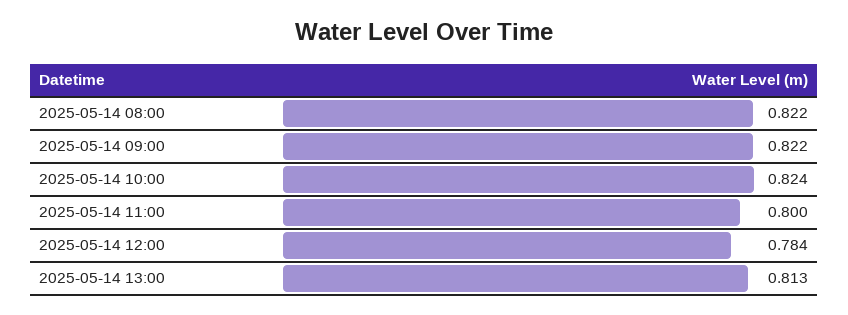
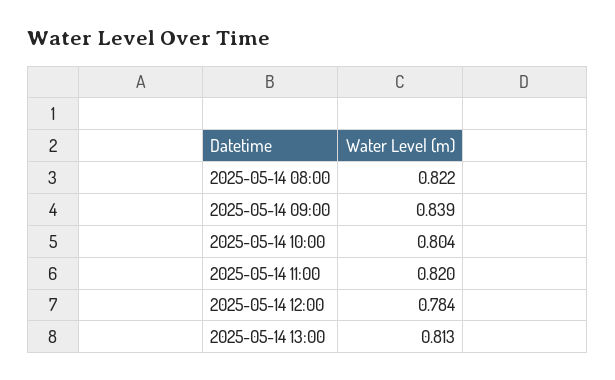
2025-05-14 09:00: 0.822 -> 0.839
2025-05-14 10:00: 0.824 -> 0.804
2025-05-14 11:00: 0.8 -> 0.82

